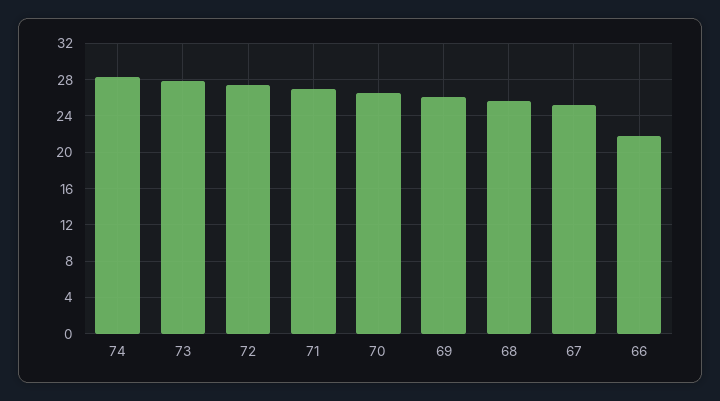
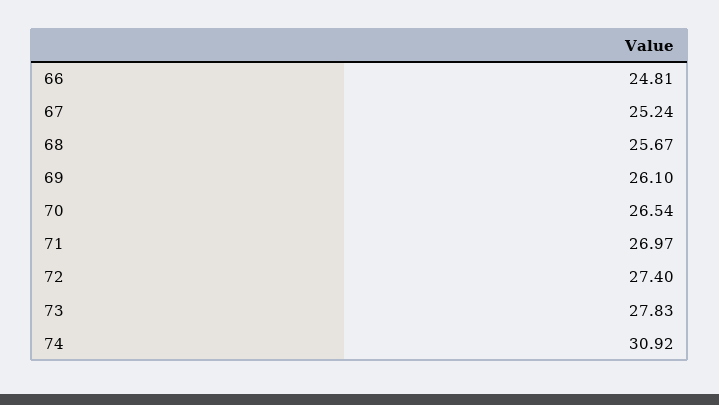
74: 28 -> 30.92
66: 22 -> 24.81

